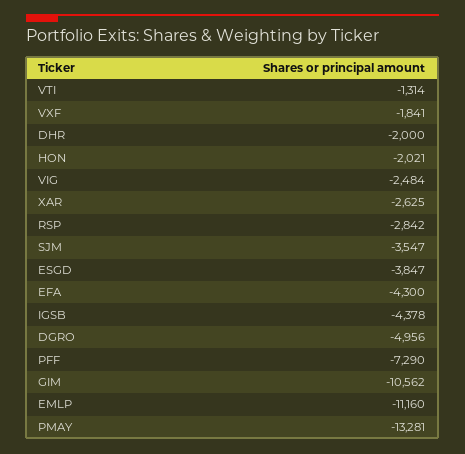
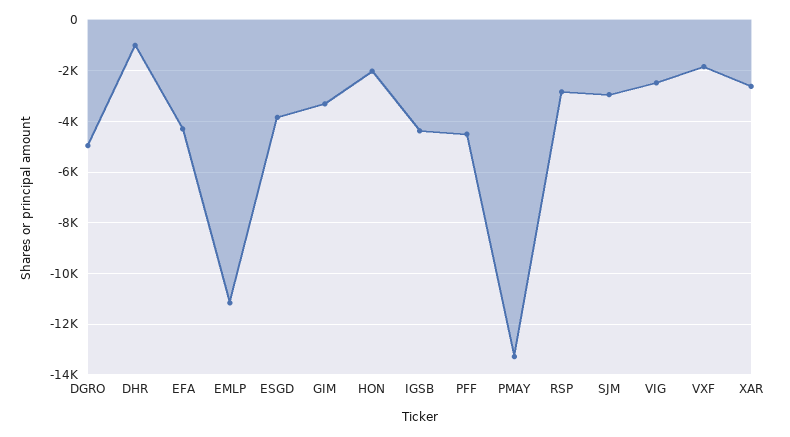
VTI: -1314 -> none
DHR: -2000 -> -1000
SJM: -3547 -> -3000
PFF: -7290 -> -4500
GIM: -10562 -> -3250

